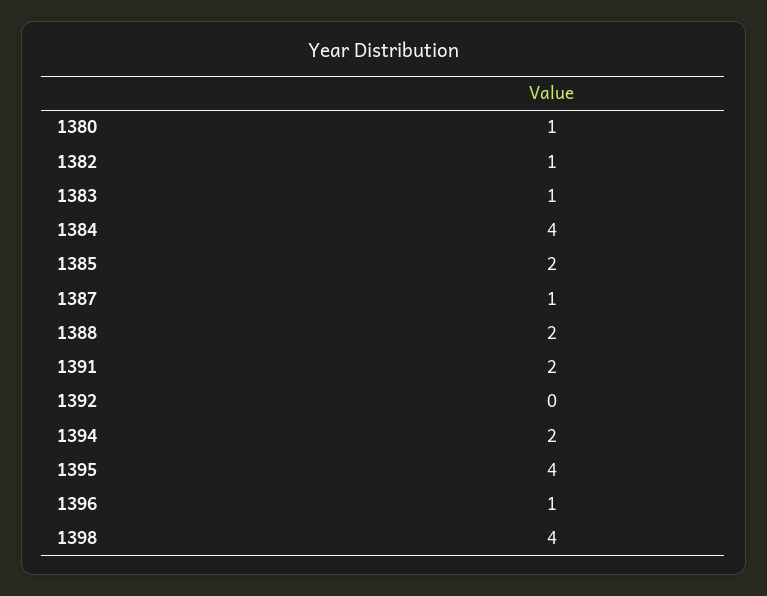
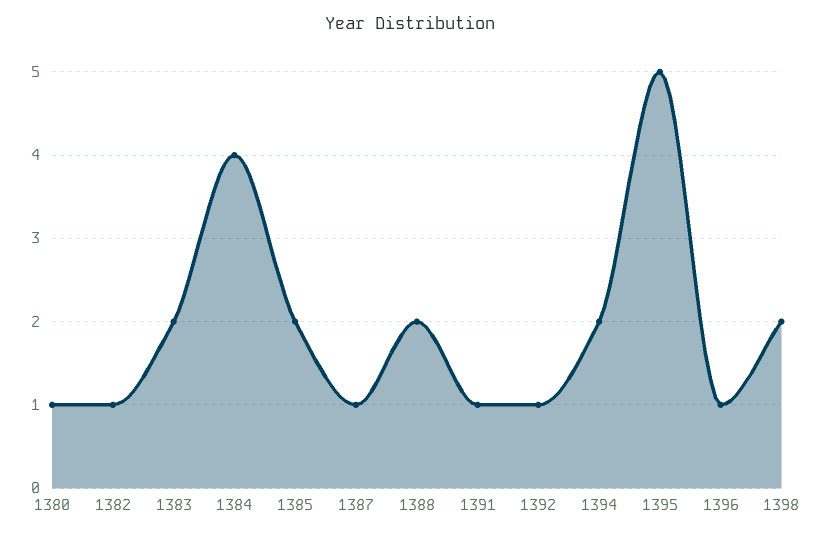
1383: 1 -> 2
1391: 2 -> 1
1392: 0 -> 1
1395: 4 -> 5
1398: 4 -> 2

